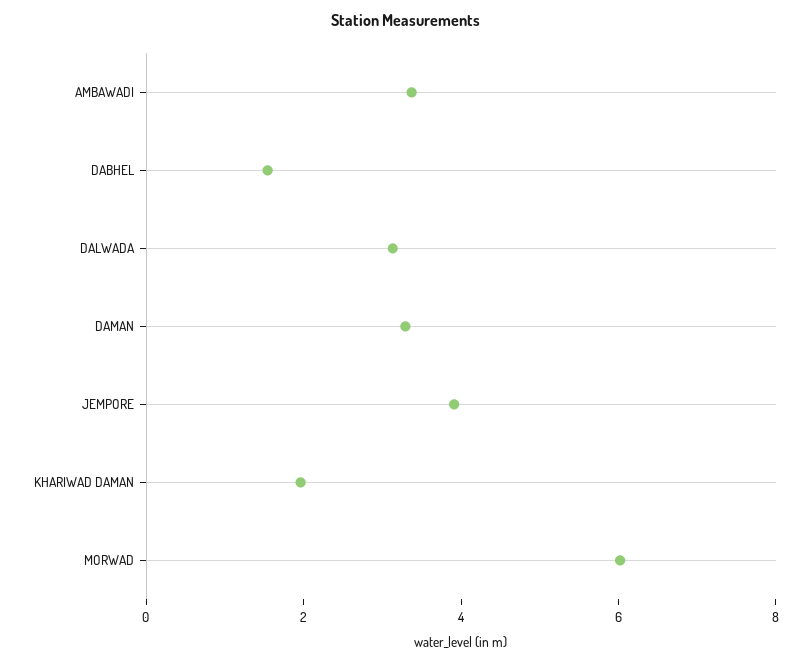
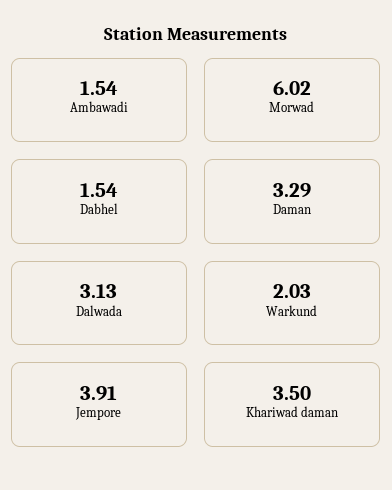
AMBAWADI: 3.5 -> 1.54
KHARIWAD DAMAN: 2 -> 3.5
Warkund: none -> 2.03

